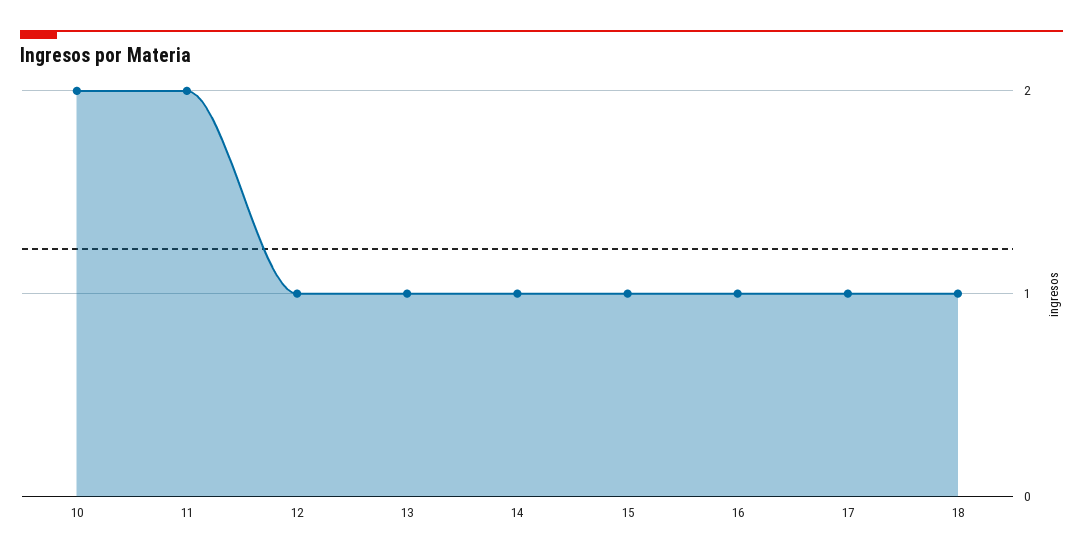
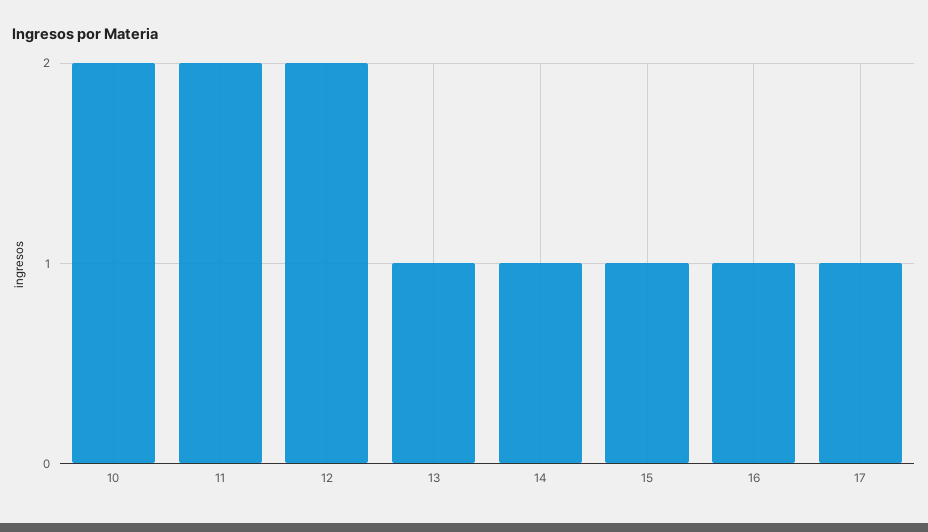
12: 1 -> 2
18: 1 -> none

